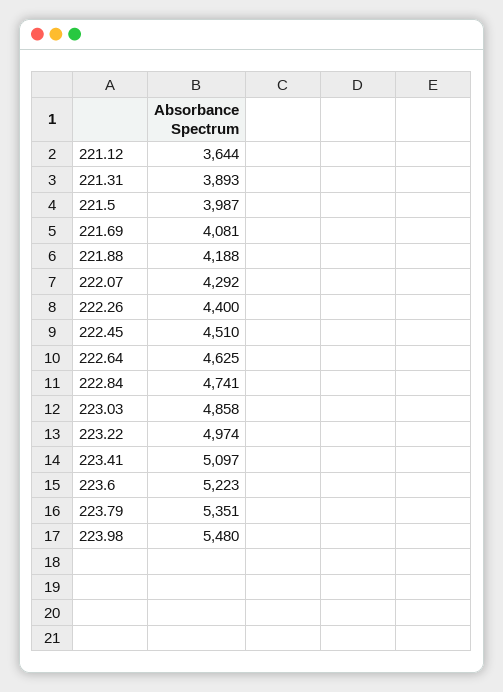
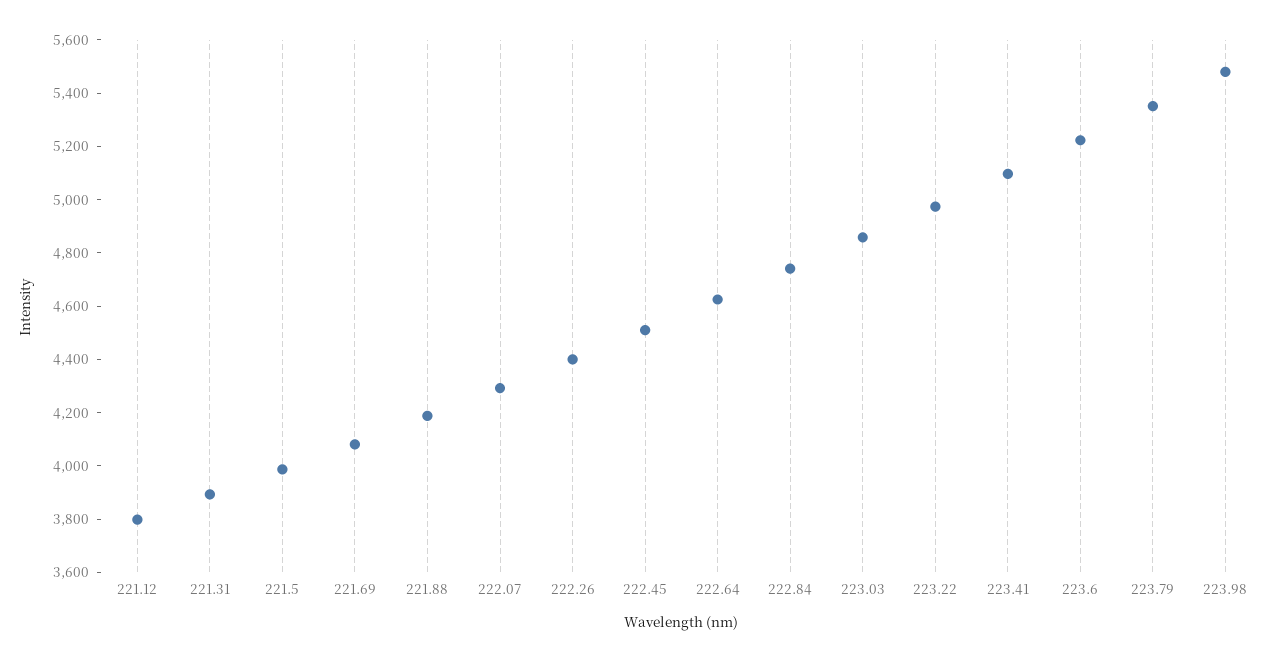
221.12: 3644 -> 3800

